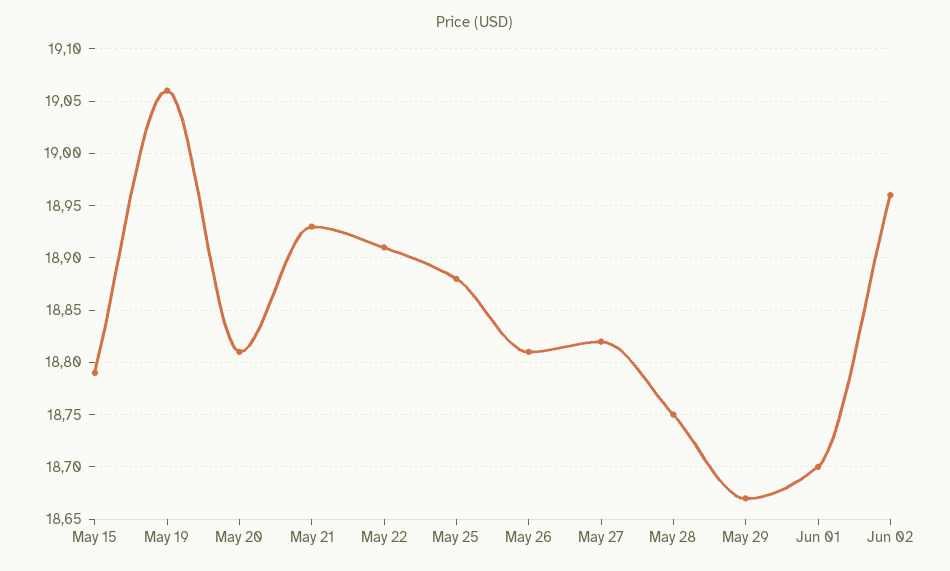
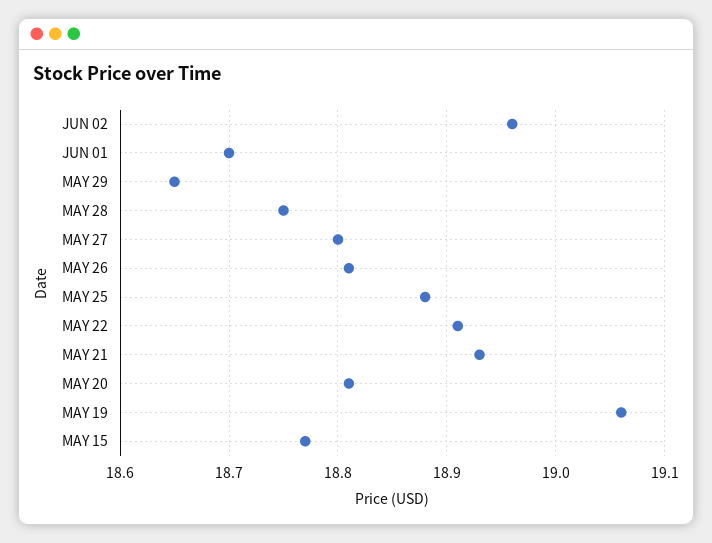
May 15: 18.79 -> 18.77
May 27: 18.82 -> 18.8
May 29: 18.67 -> 18.65

